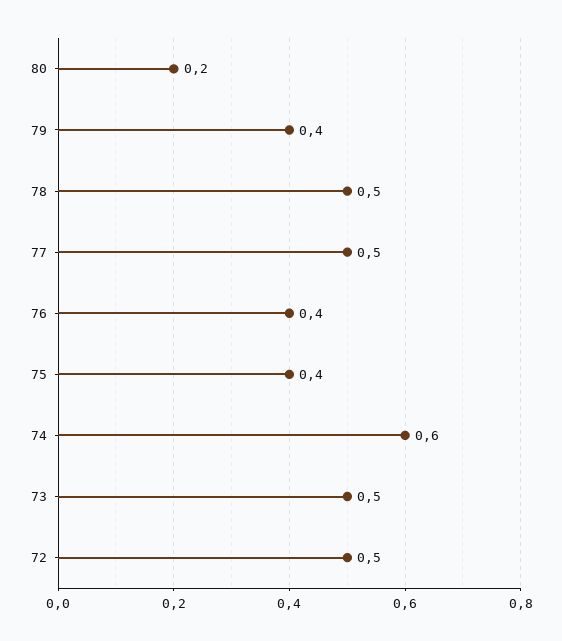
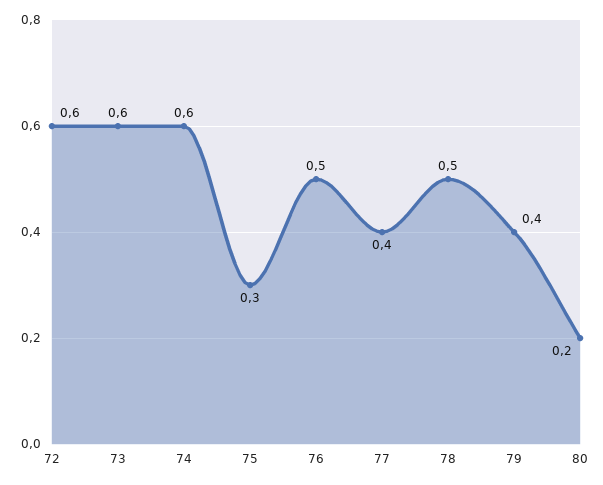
77: 0.5 -> 0.4
76: 0.4 -> 0.5
75: 0.4 -> 0.3
73: 0.5 -> 0.6
72: 0.5 -> 0.6

